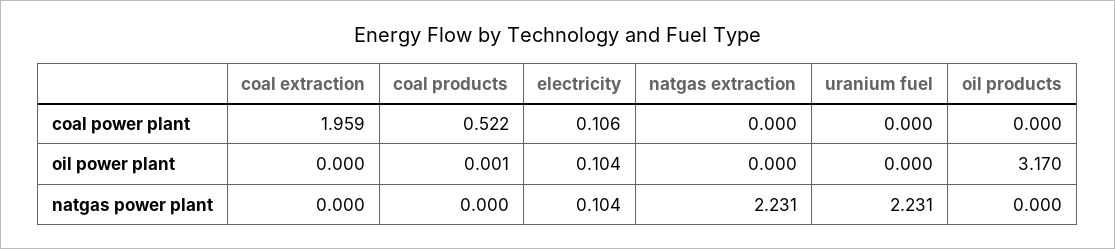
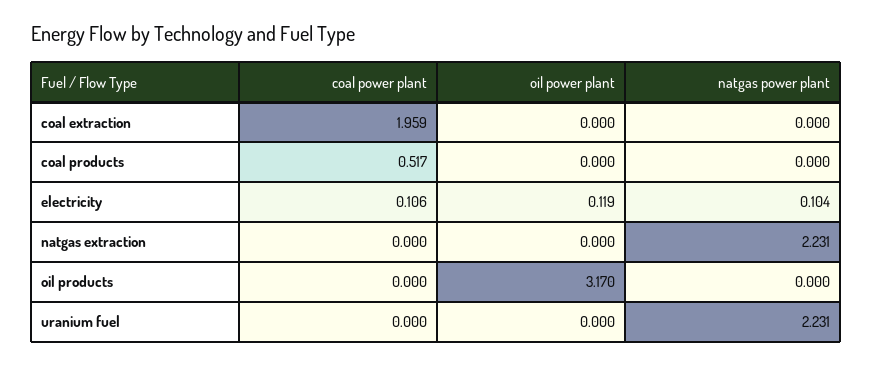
coal products, coal power plant: 0.522 -> 0.517
coal products, oil power plant: 0.001 -> 0
electricity, oil power plant: 0.104 -> 0.119

